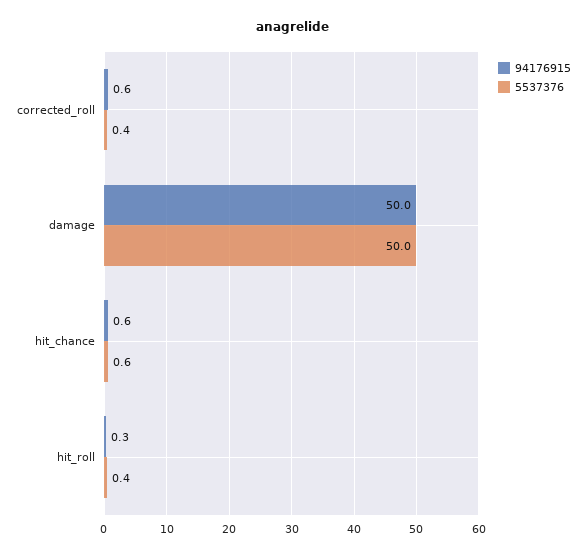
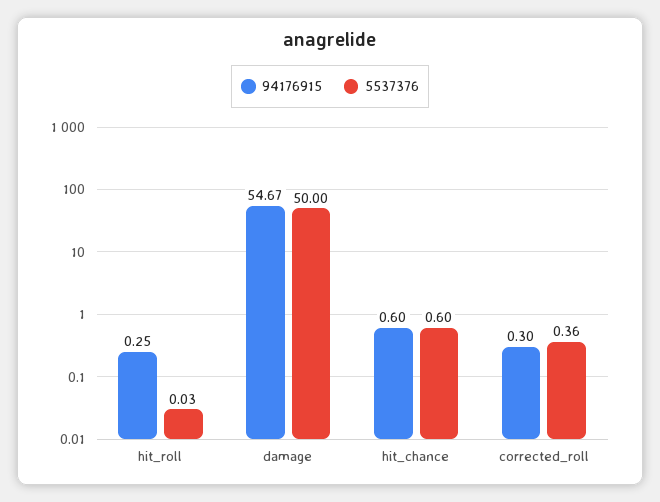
94176915, corrected_roll: 0.6 -> 0.3
94176915, damage: 50 -> 54.67
5537376, hit_roll: 0.4 -> 0.03

